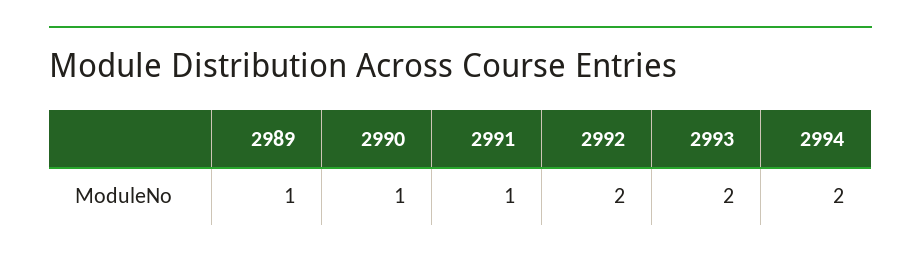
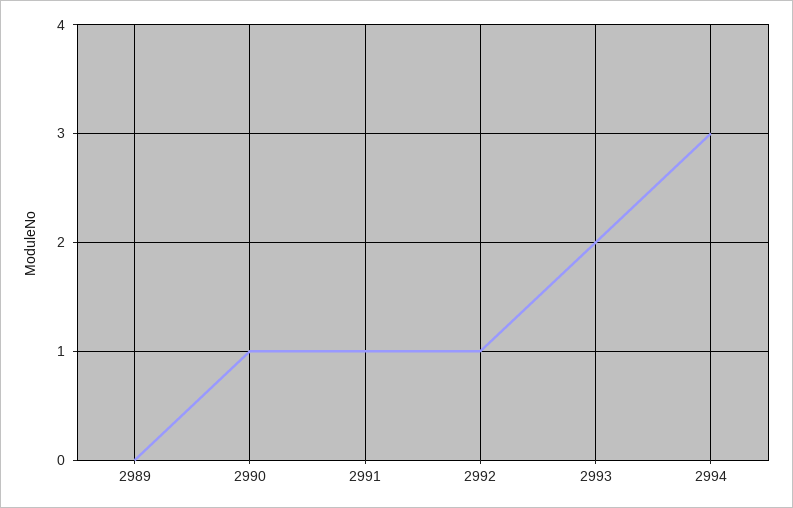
2989: 1 -> 0
2992: 2 -> 1
2994: 2 -> 3

